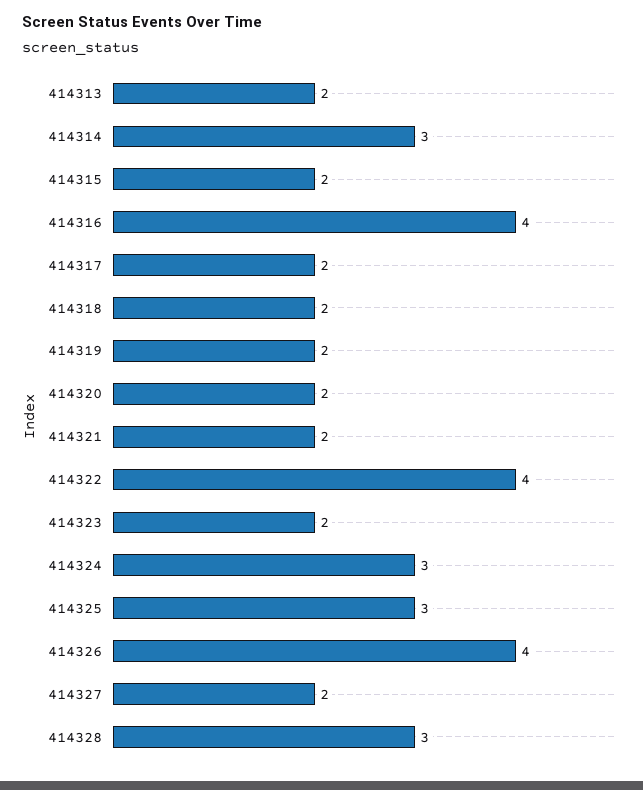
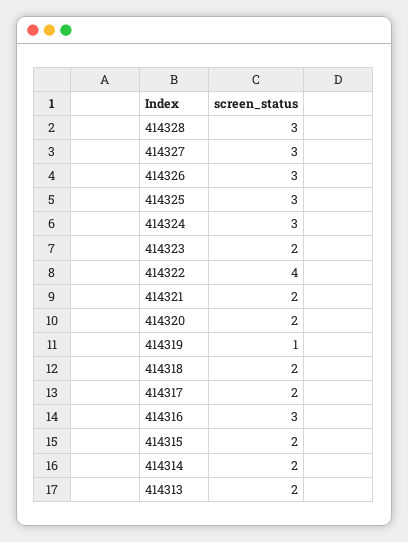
414314: 3 -> 2
414316: 4 -> 3
414319: 2 -> 1
414326: 4 -> 3
414327: 2 -> 3

